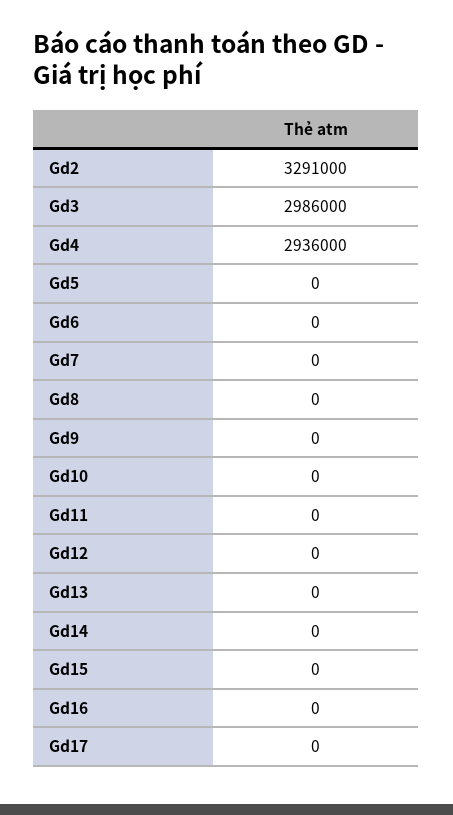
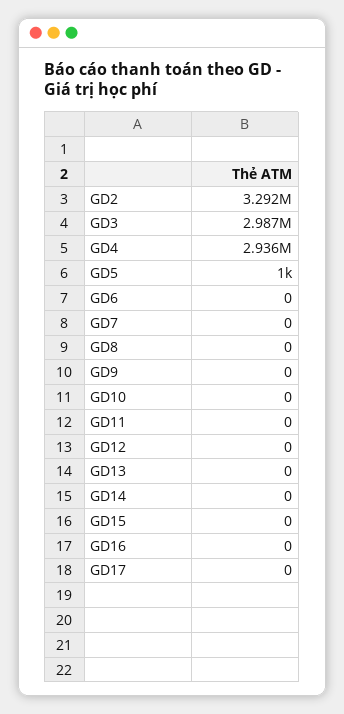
Gd2: 3291000 -> 3292000
Gd3: 2986000 -> 2987000
Gd5: 0 -> 1000

